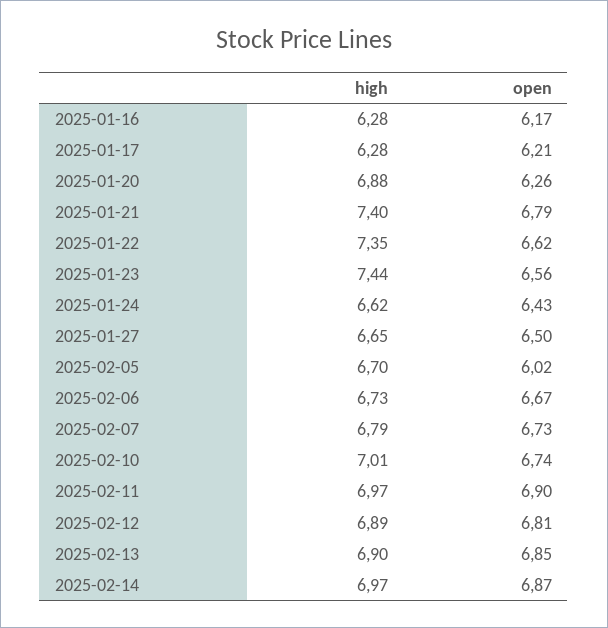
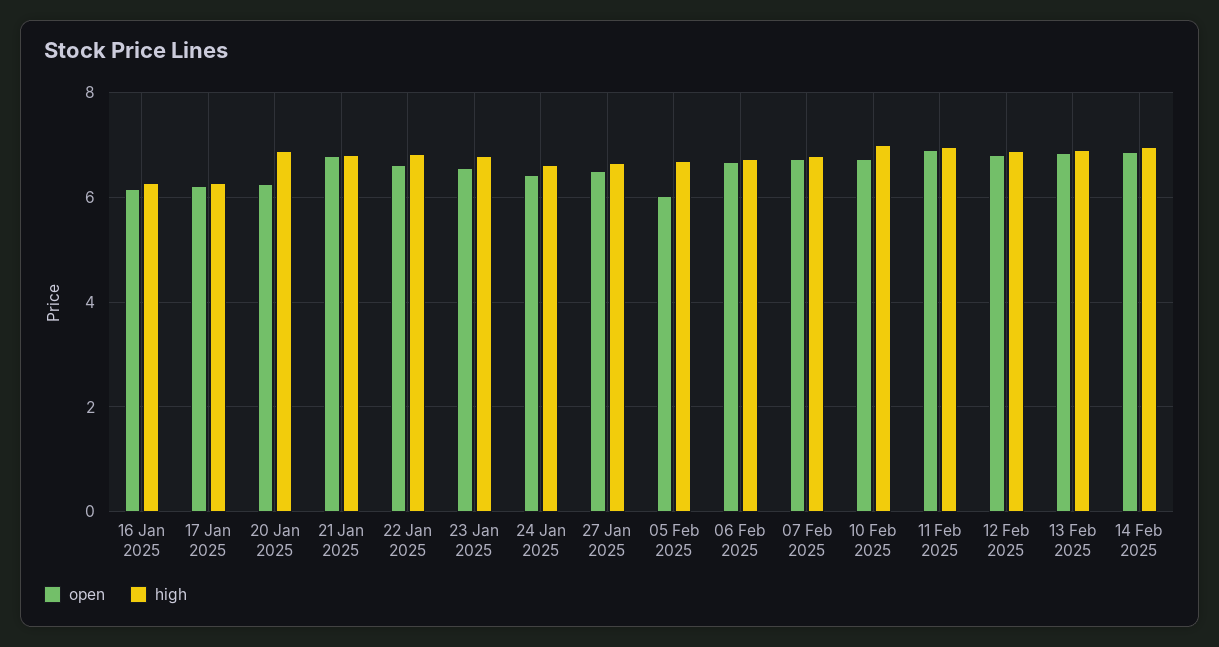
high, 2025-01-21: 7.4 -> 6.8
high, 2025-01-22: 7.35 -> 6.8
high, 2025-01-23: 7.44 -> 6.8

